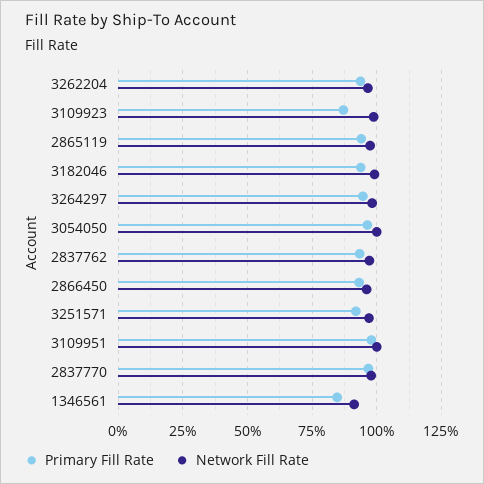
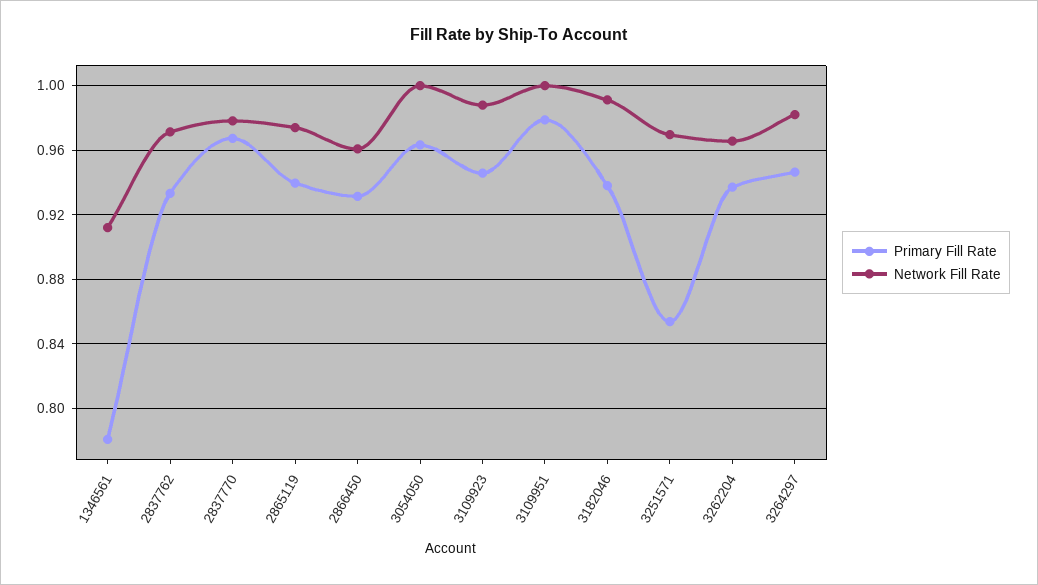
Primary Fill Rate, 3109923: 0.875 -> 0.945
Primary Fill Rate, 3251571: 0.925 -> 0.855
Primary Fill Rate, 1346561: 0.85 -> 0.78

